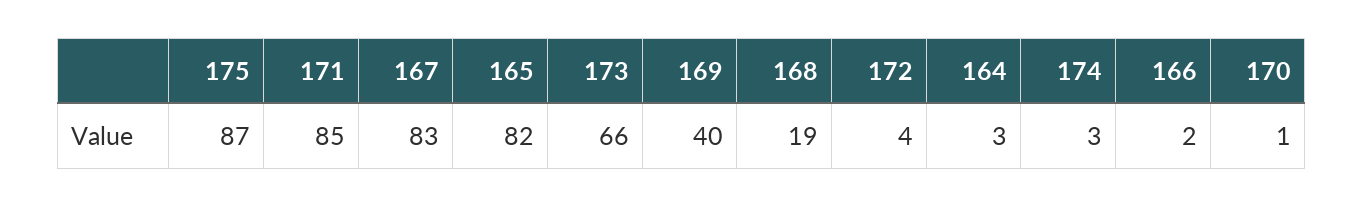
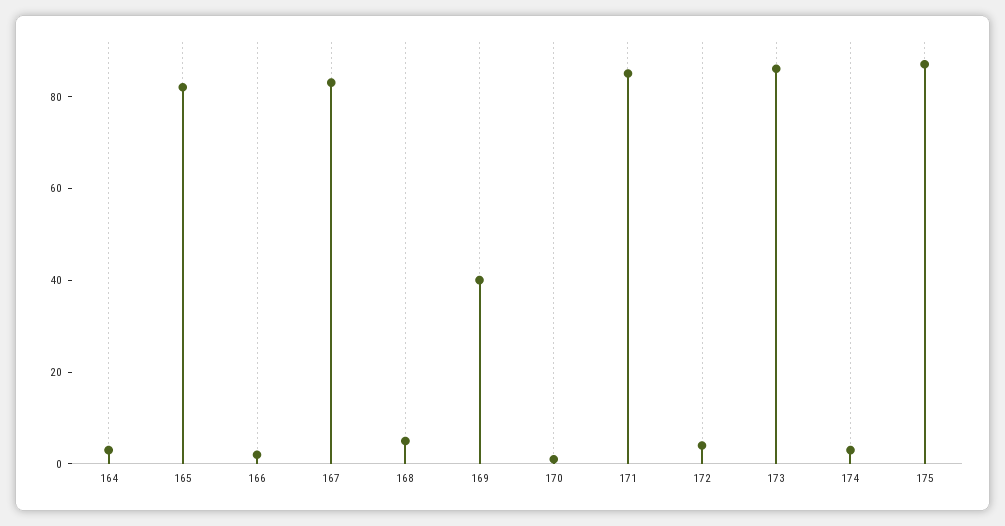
173: 66 -> 85
168: 19 -> 5

